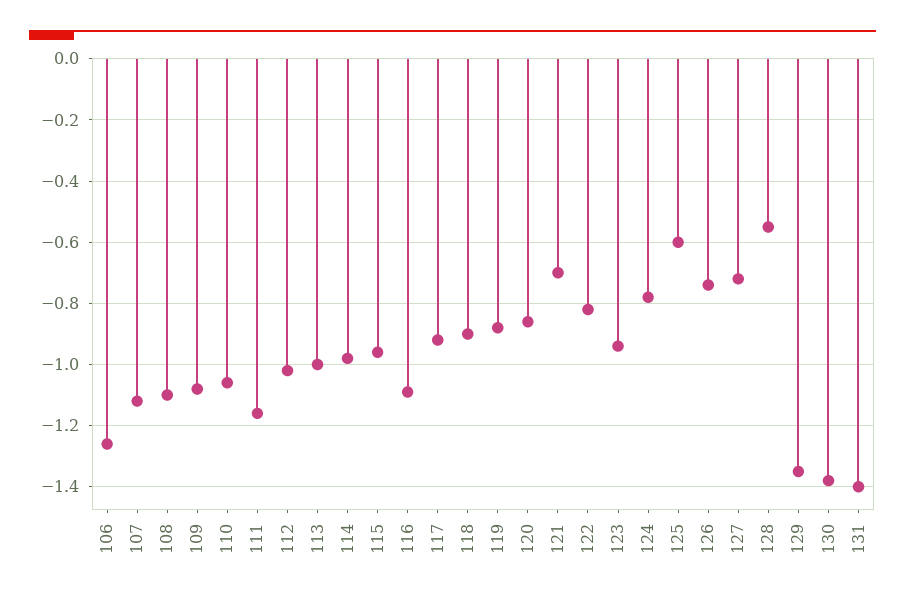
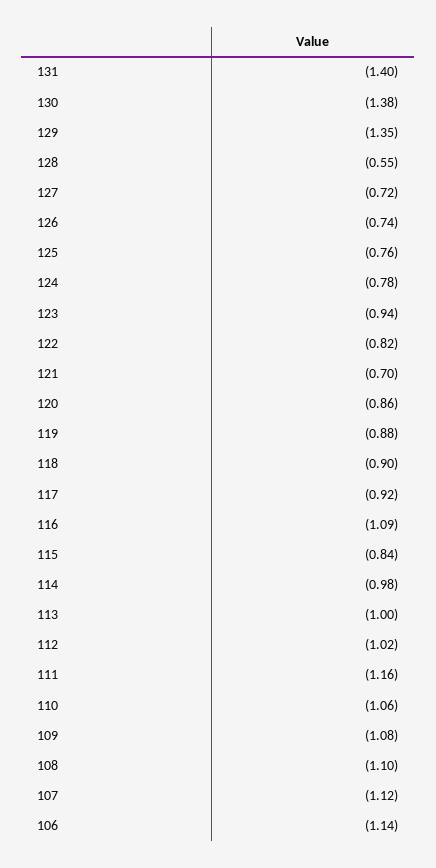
106: -1.25 -> -1.14
115: -0.95 -> -0.84
125: -0.6 -> -0.76

